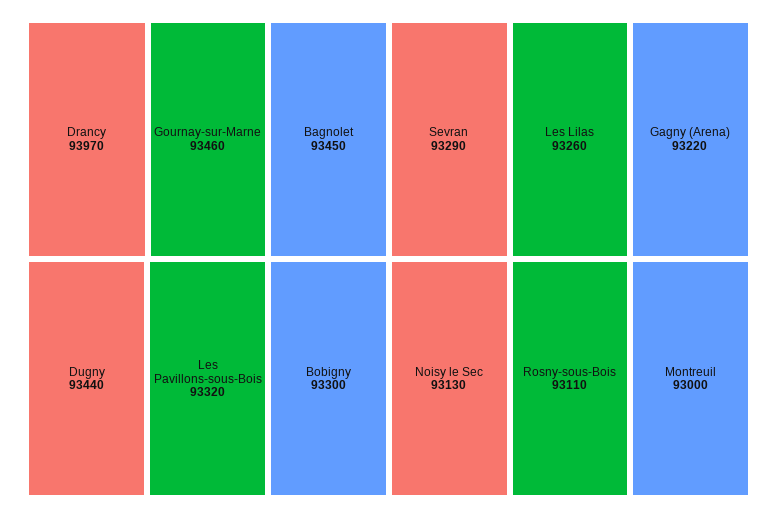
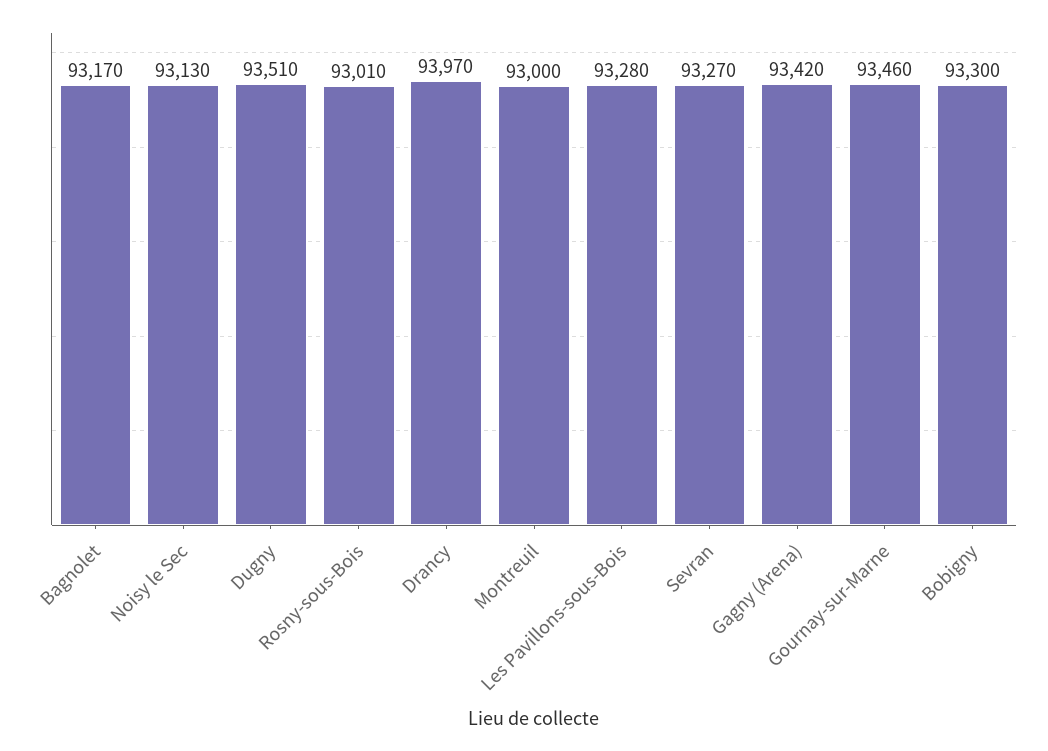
Bagnolet: 93450 -> 93170
Dugny: 93440 -> 93510
Les Pavillons-sous-Bois: 93320 -> 93280
Sevran: 93290 -> 93270
Les Lilas: 93260 -> none
Gagny (Arena): 93220 -> 93420
Rosny-sous-Bois: 93110 -> 93010

